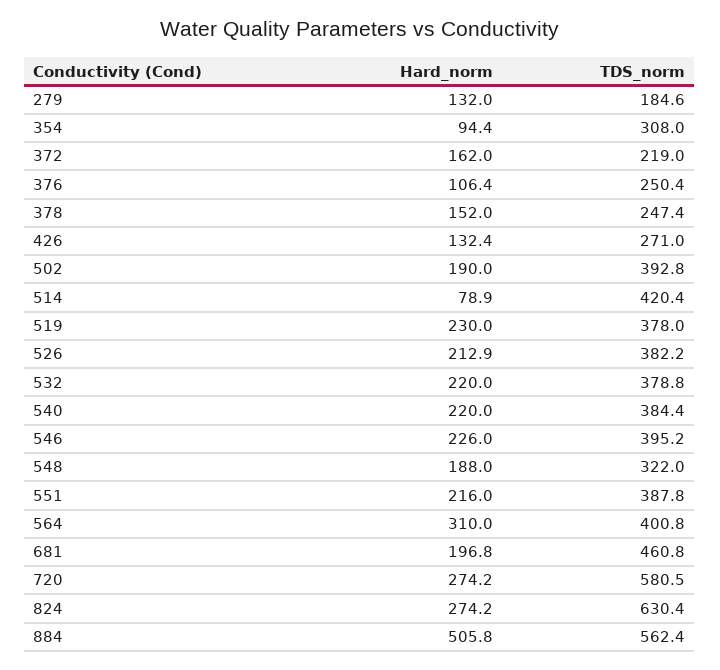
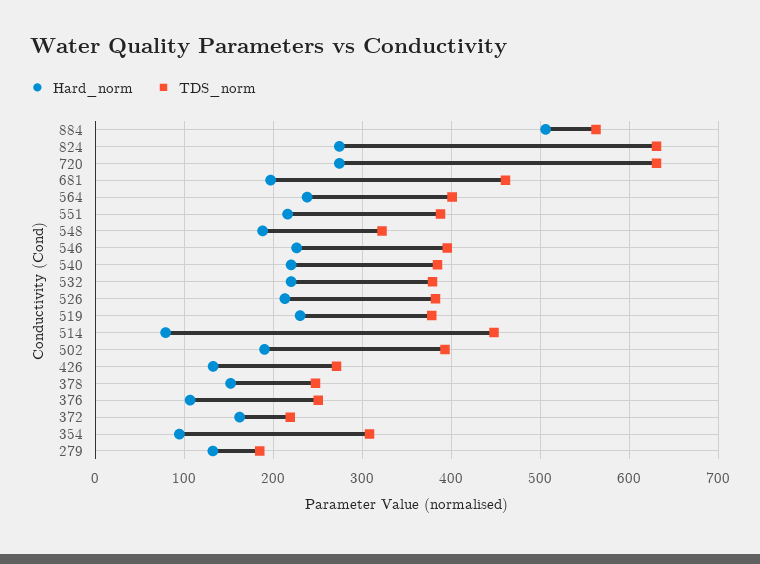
TDS_norm, 514: 420.4 -> 450
Hard_norm, 564: 310 -> 240
TDS_norm, 720: 580.5 -> 630

